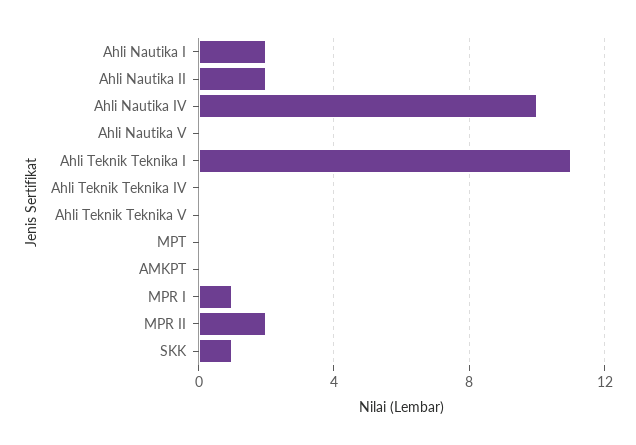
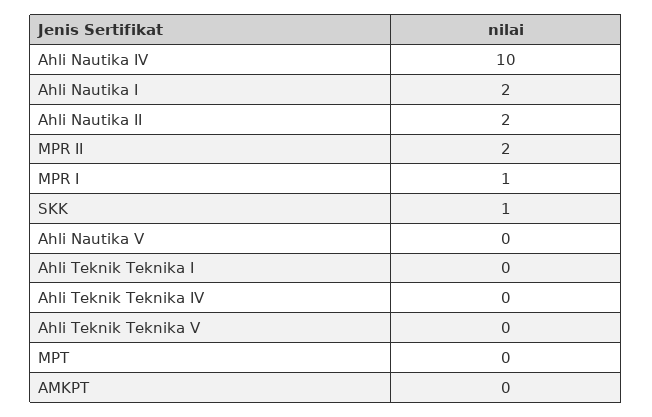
Ahli Teknik Teknika I: 11 -> 0

